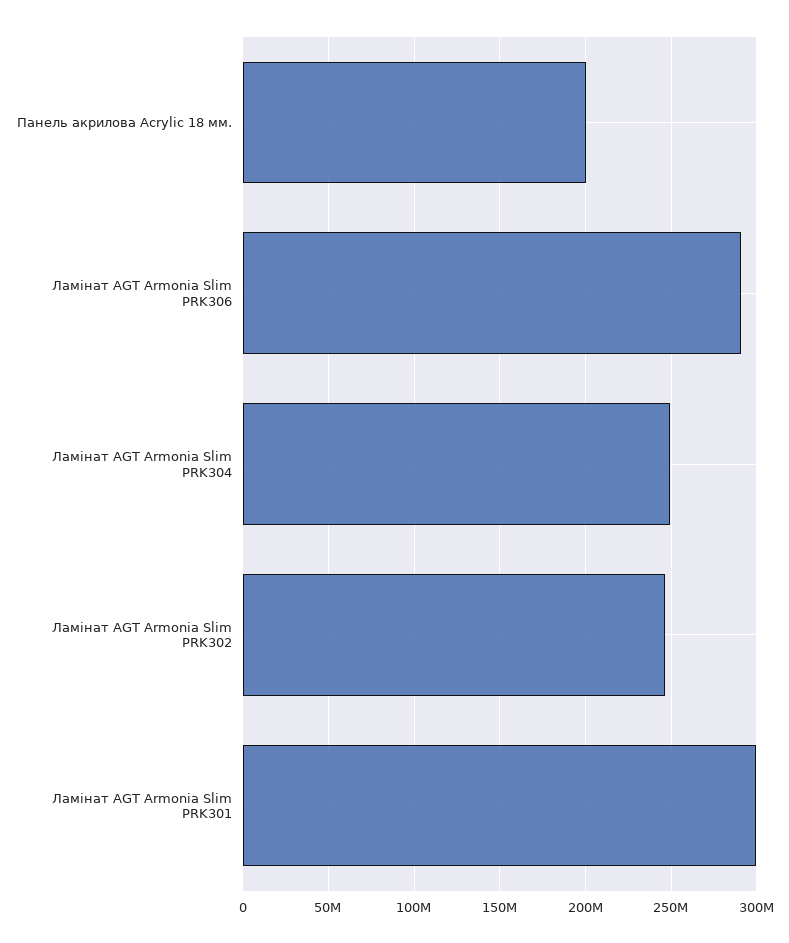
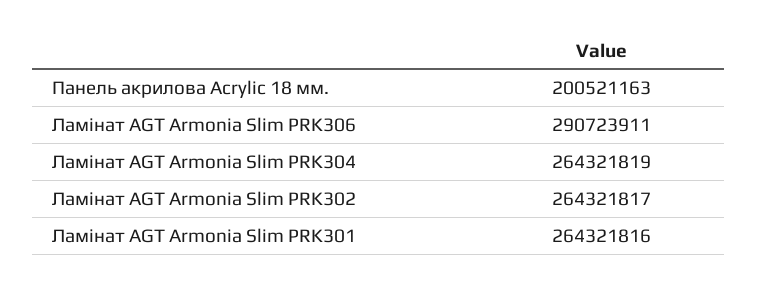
Ламінат AGT Armonia Slim PRK304: 250000000 -> 264321819
Ламінат AGT Armonia Slim PRK302: 245000000 -> 264321817
Ламінат AGT Armonia Slim PRK301: 300000000 -> 264321816

